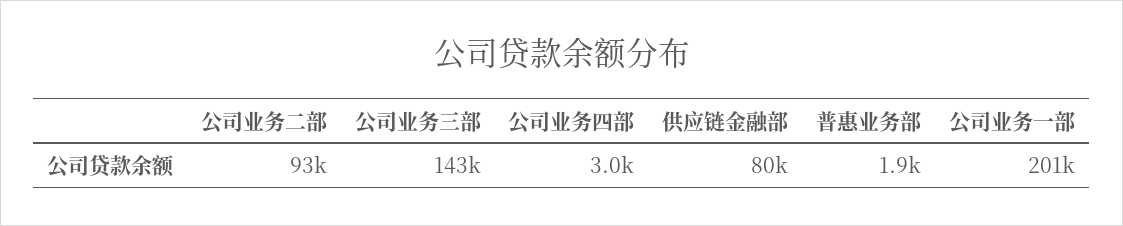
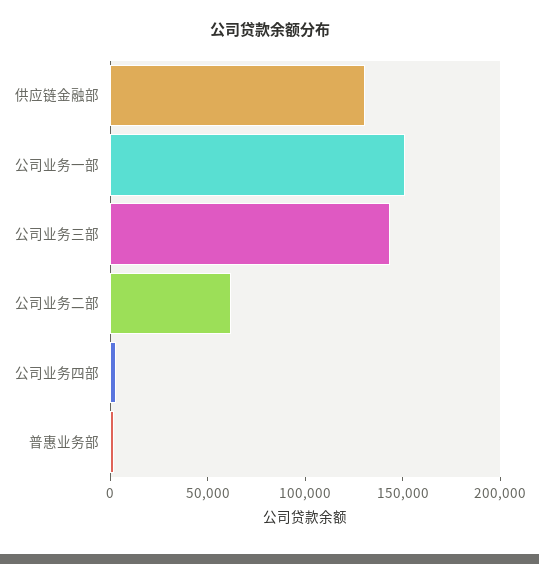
公司业务二部: 93000 -> 60000
供应链金融部: 80000 -> 130000
公司业务一部: 201000 -> 150000

